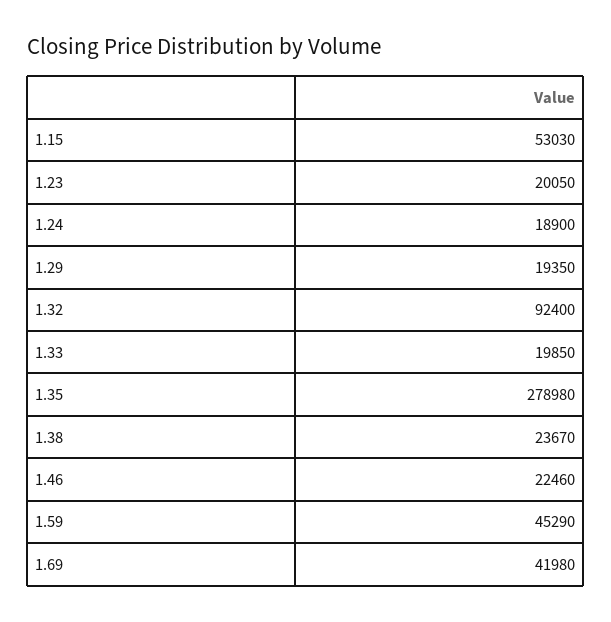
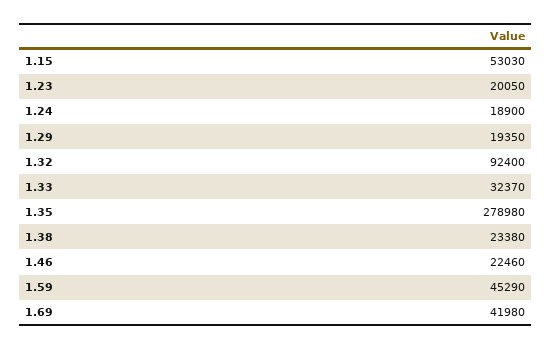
1.33: 19850 -> 32370
1.38: 23670 -> 23380

